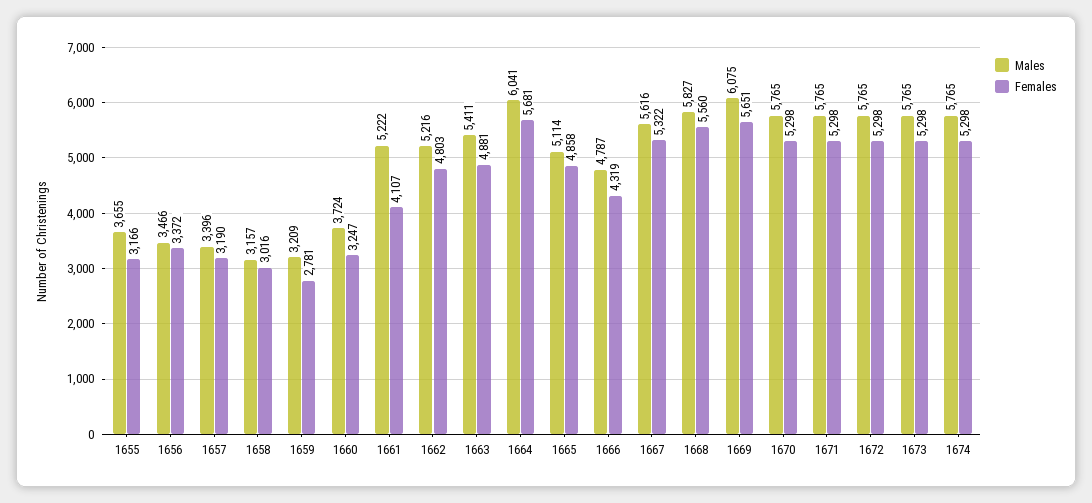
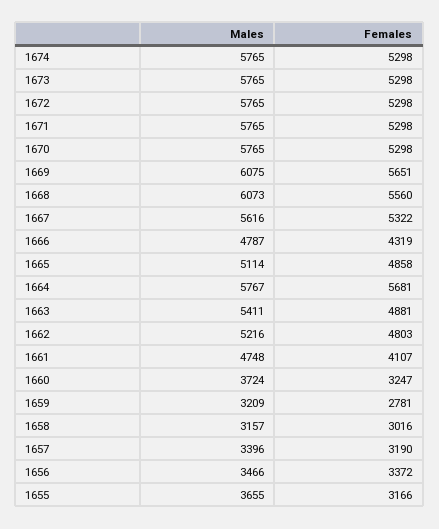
Males, 1661: 5222 -> 4748
Males, 1664: 6041 -> 5767
Males, 1668: 5827 -> 6073

